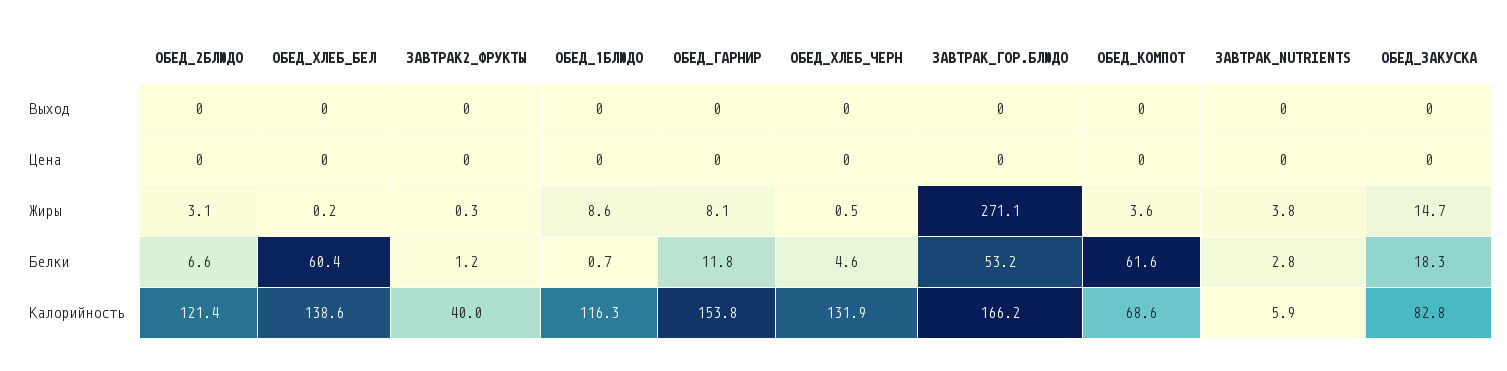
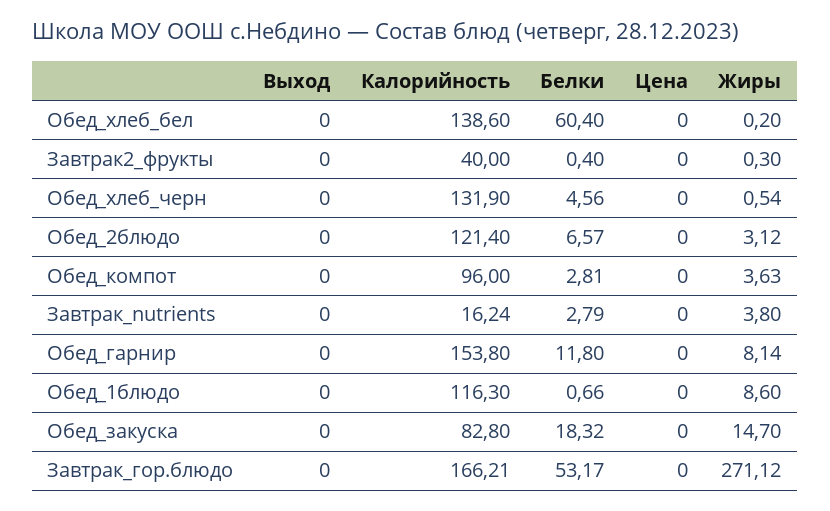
ЗАВТРАК2_ФРУКТЫ, Белки: 1.2 -> 0.4
ОБЕД_КОМПОТ, Белки: 61.6 -> 2.81
ОБЕД_КОМПОТ, Калорийность: 68.6 -> 96
ЗАВТРАК_NUTRIENTS, Калорийность: 5.9 -> 16.24

